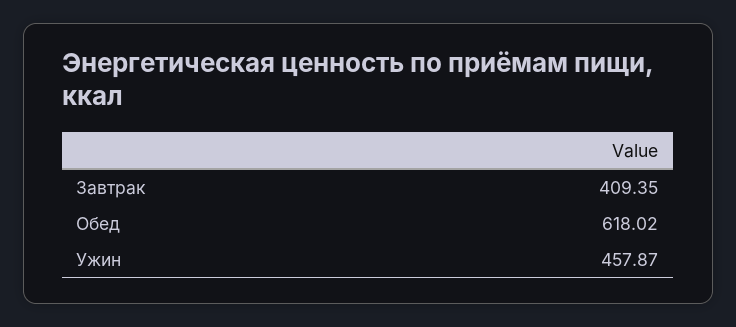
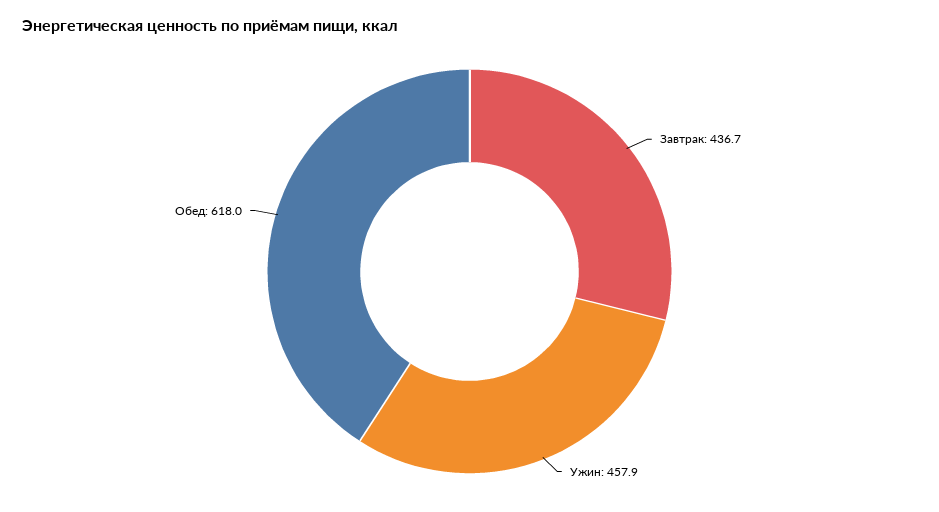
Завтрак: 409.35 -> 436.7

